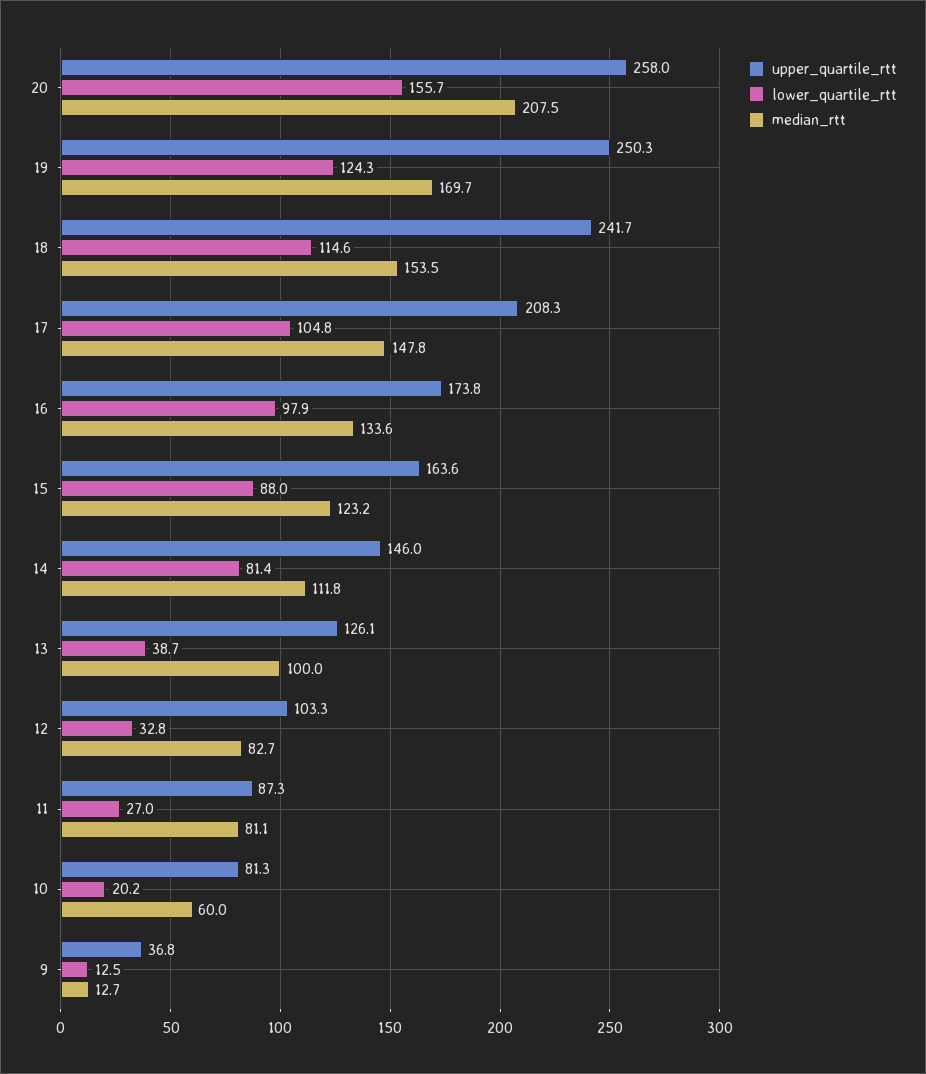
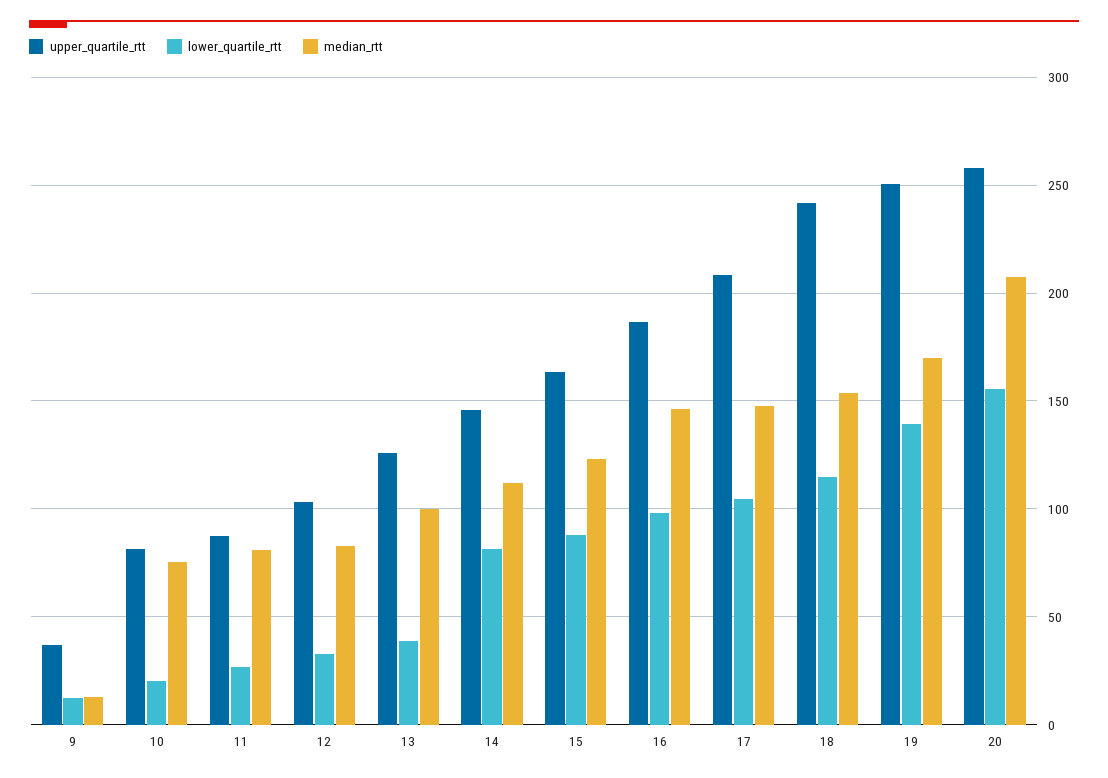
lower_quartile_rtt, 19: 124.3 -> 140
upper_quartile_rtt, 16: 173.8 -> 185
median_rtt, 16: 133.6 -> 145
median_rtt, 10: 60 -> 75

